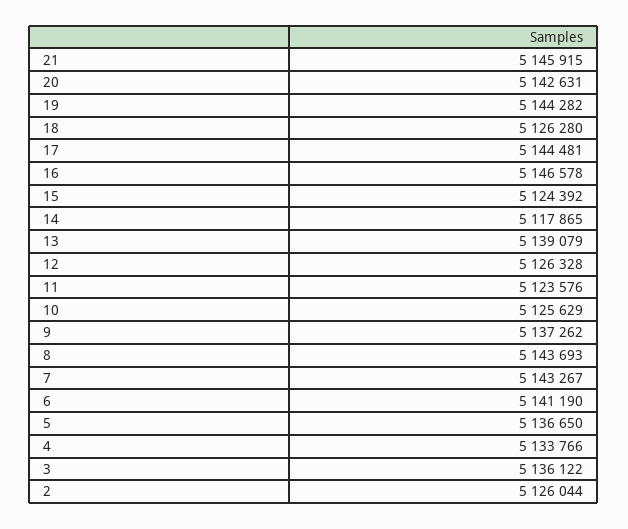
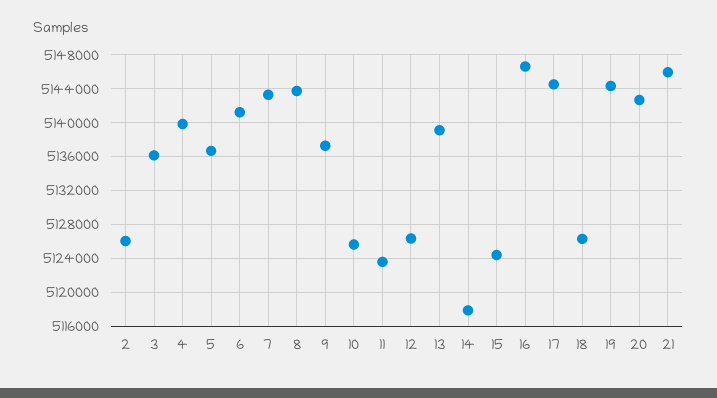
4: 5133766 -> 5140000

